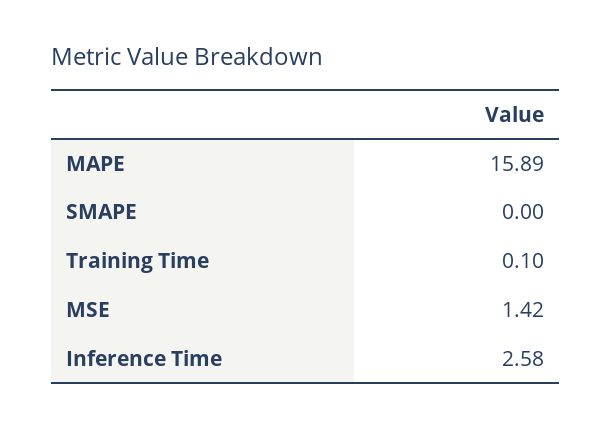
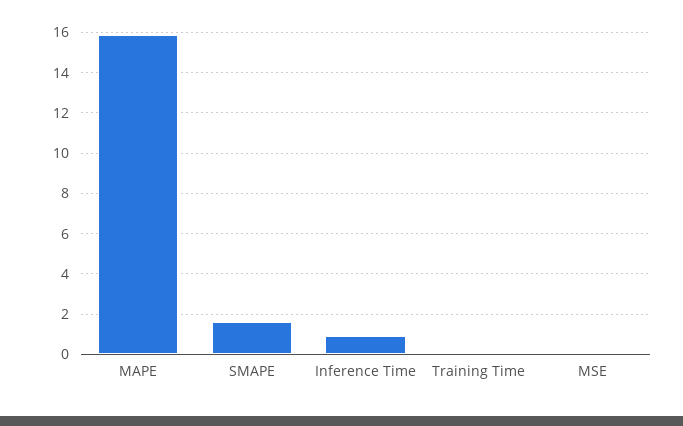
SMAPE: 0 -> 1.5
MSE: 1.42 -> 0
Inference Time: 2.58 -> 1

